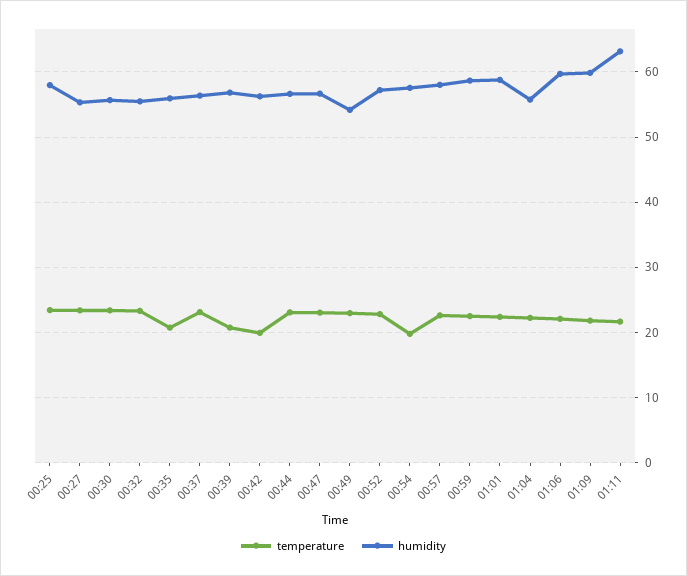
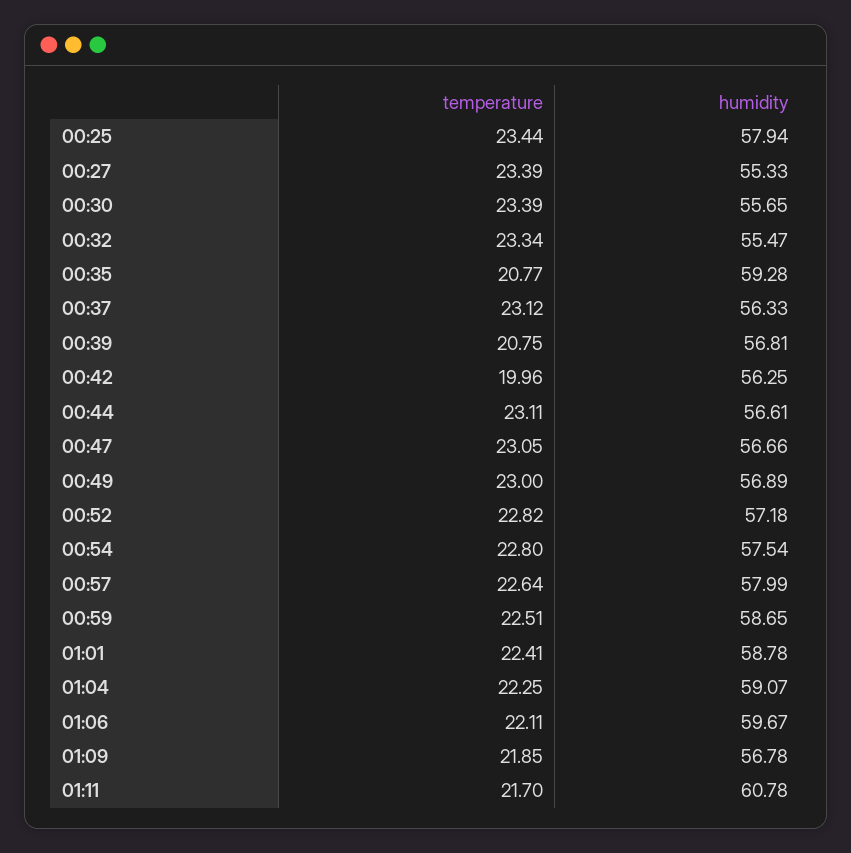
humidity, 00:35: 56 -> 59.28
humidity, 00:49: 54 -> 56.89
temperature, 00:54: 20 -> 22.8
humidity, 01:04: 56 -> 59.07
humidity, 01:09: 60 -> 56.78
humidity, 01:11: 63 -> 60.78

